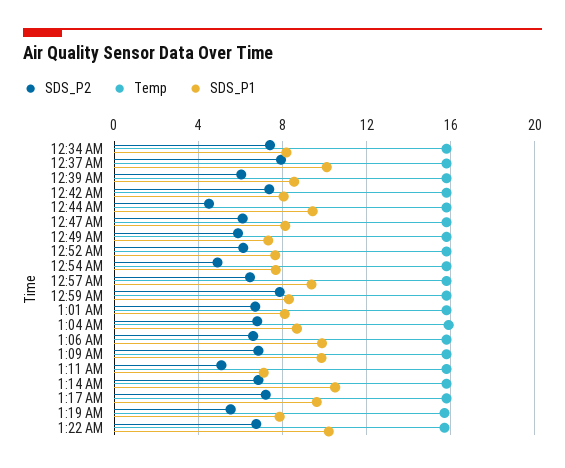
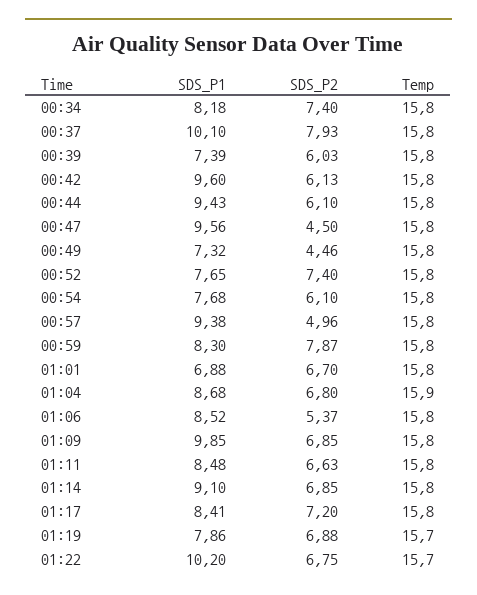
SDS_P1, 12:39 AM: 8.5 -> 7.39
SDS_P2, 12:42 AM: 7.5 -> 6.13
SDS_P1, 12:42 AM: 8 -> 9.6
SDS_P2, 12:44 AM: 4.5 -> 6.1
SDS_P2, 12:47 AM: 6 -> 4.5
SDS_P1, 12:47 AM: 8 -> 9.56
SDS_P2, 12:49 AM: 6 -> 4.46
SDS_P2, 12:52 AM: 6 -> 7.4
SDS_P2, 12:54 AM: 5 -> 6.1
SDS_P2, 12:57 AM: 6.5 -> 4.96
SDS_P1, 1:01 AM: 8 -> 6.88
SDS_P2, 1:06 AM: 6.5 -> 5.37
SDS_P1, 1:06 AM: 10 -> 8.52
SDS_P2, 1:11 AM: 5 -> 6.63
SDS_P1, 1:11 AM: 7 -> 8.48
SDS_P1, 1:14 AM: 10.5 -> 9.1
SDS_P1, 1:17 AM: 9.5 -> 8.41
SDS_P2, 1:19 AM: 5.5 -> 6.88

